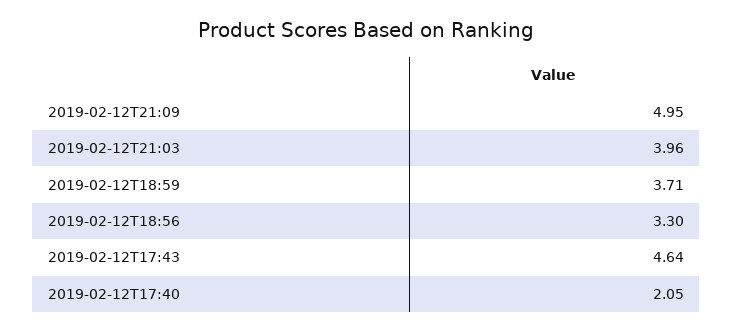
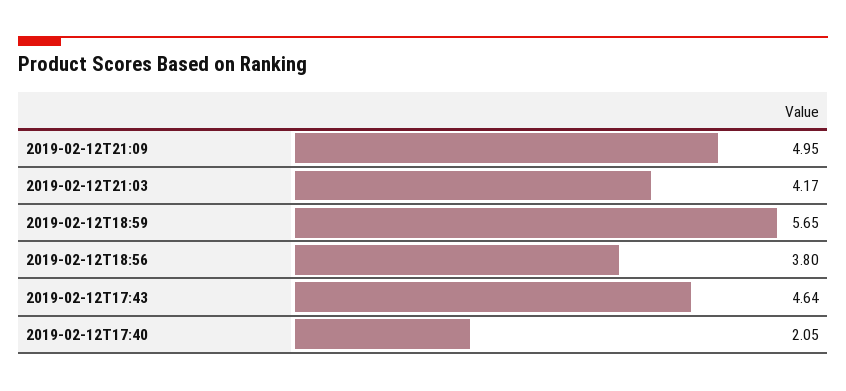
2019-02-12T21:03: 3.96 -> 4.17
2019-02-12T18:59: 3.71 -> 5.65
2019-02-12T18:56: 3.3 -> 3.8

